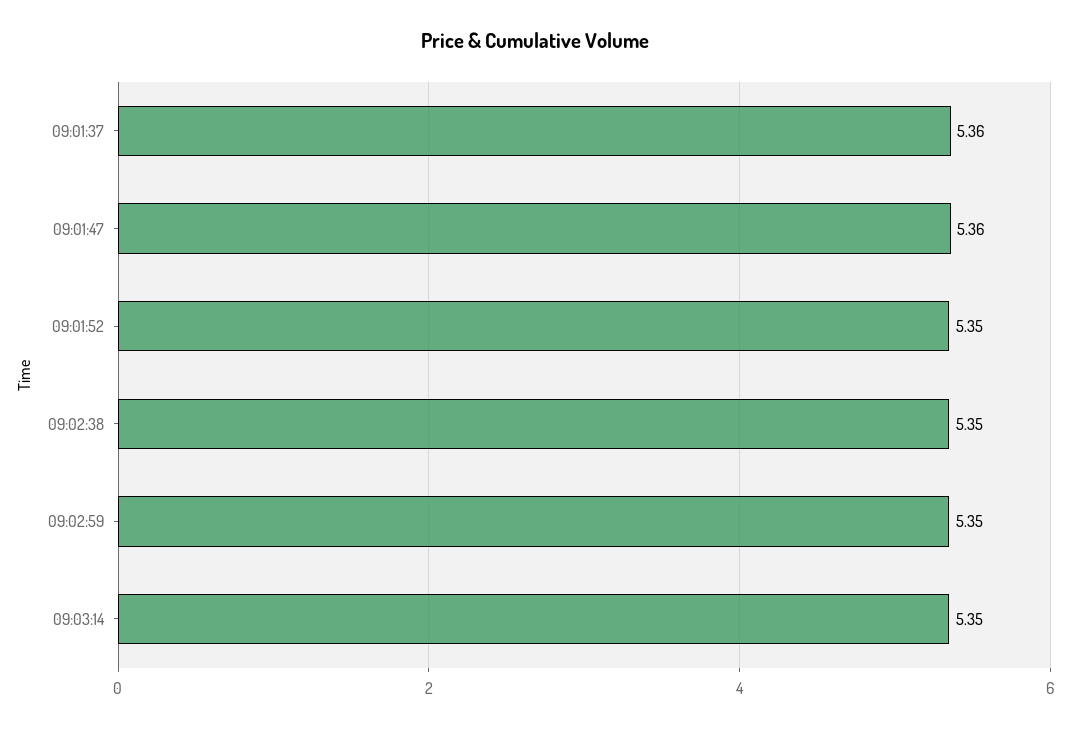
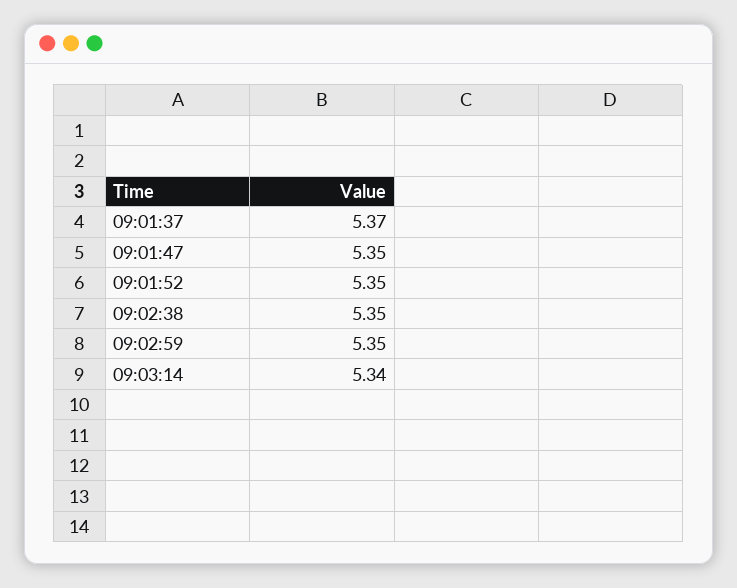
09:01:37: 5.36 -> 5.37
09:01:47: 5.36 -> 5.35
09:03:14: 5.35 -> 5.34

